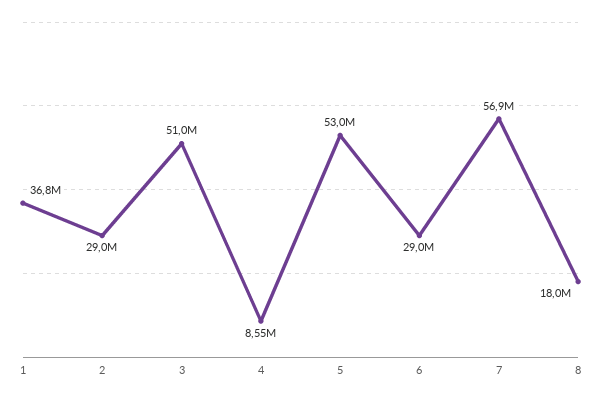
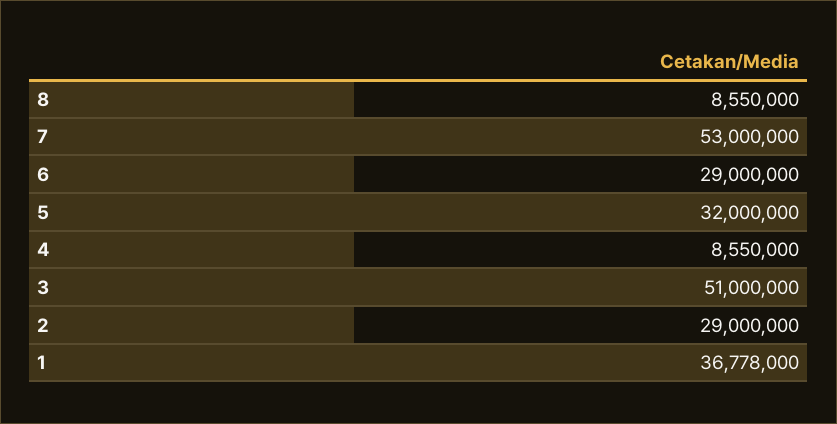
5: 53000000 -> 32000000
7: 56900000 -> 53000000
8: 18000000 -> 8550000

